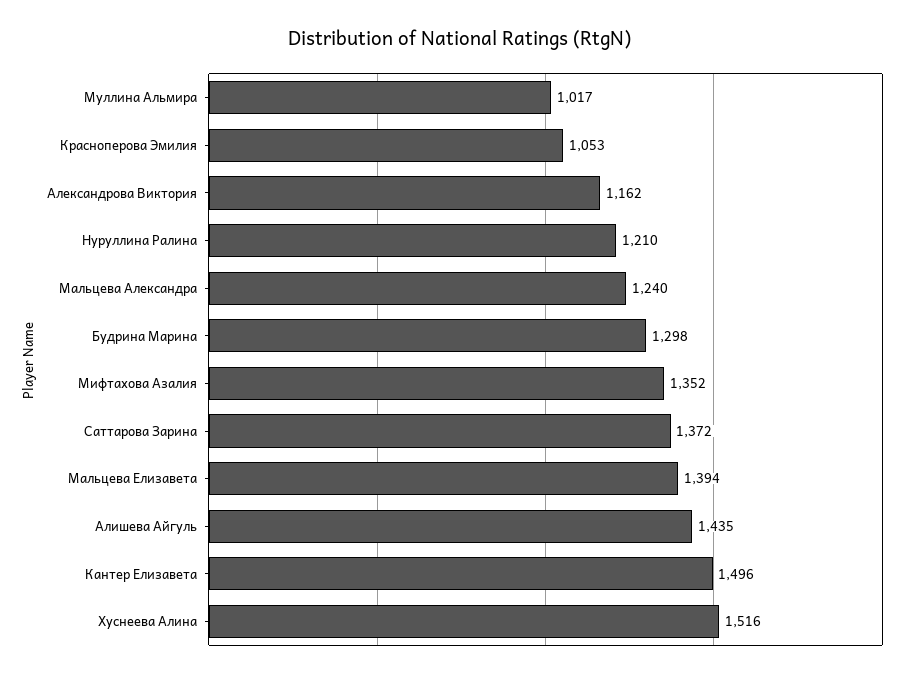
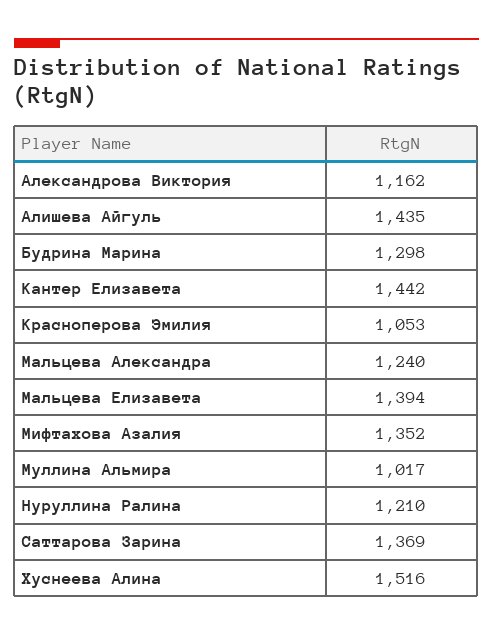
Саттарова Зарина: 1372 -> 1369
Кантер Елизавета: 1496 -> 1442

